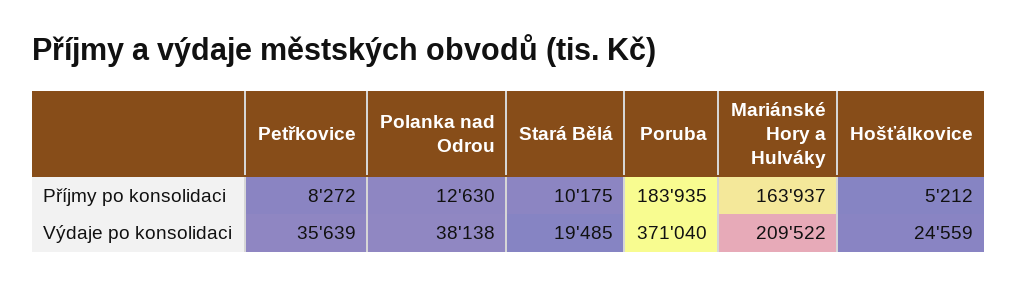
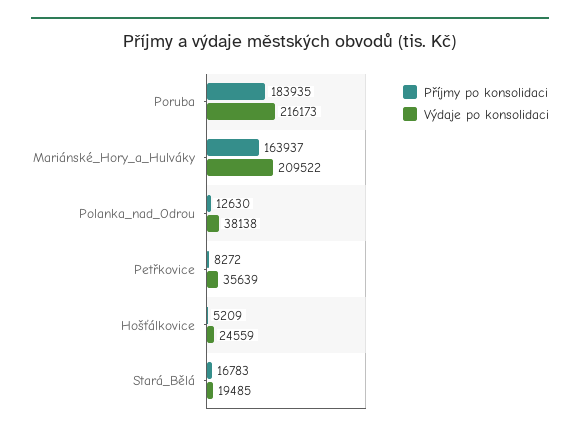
Příjmy po konsolidaci, Stará Bělá: 10175 -> 16783
Příjmy po konsolidaci, Hošťálkovice: 5212 -> 5209
Výdaje po konsolidaci, Poruba: 371040 -> 216173

